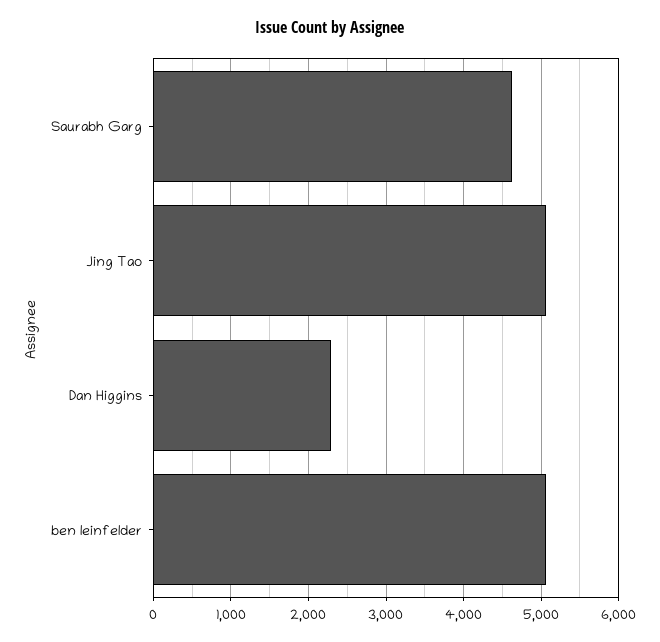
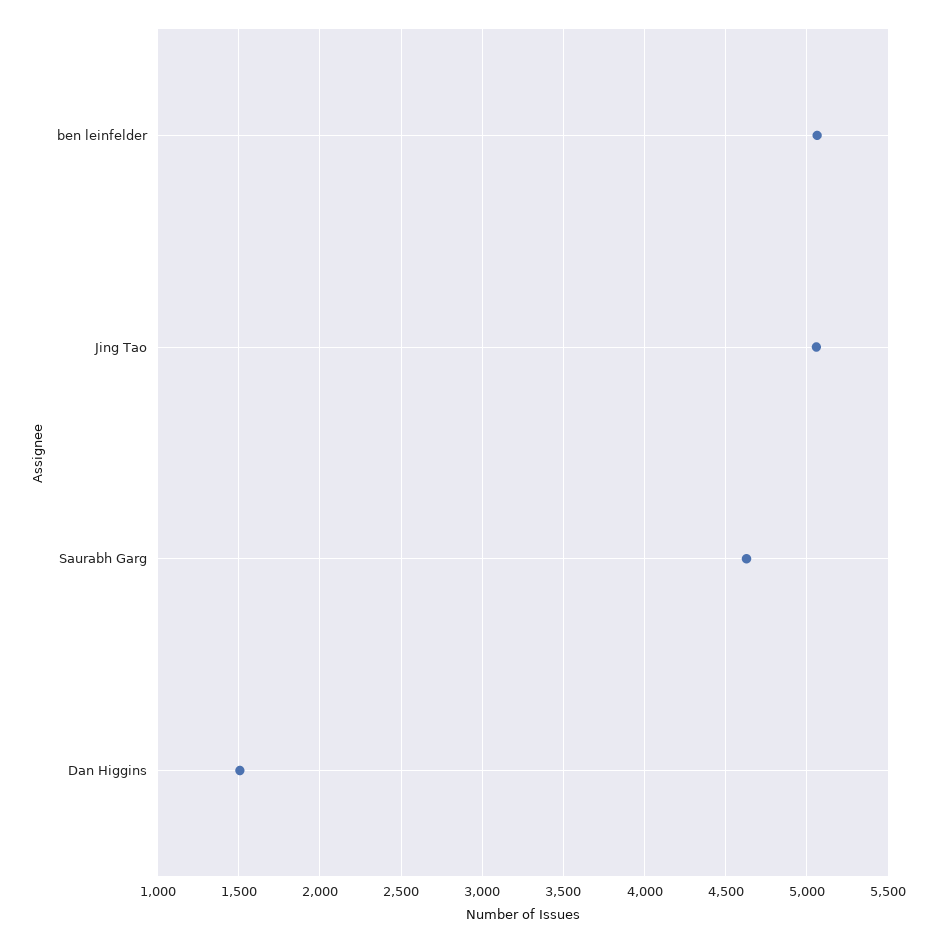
Dan Higgins: 2300 -> 1500

